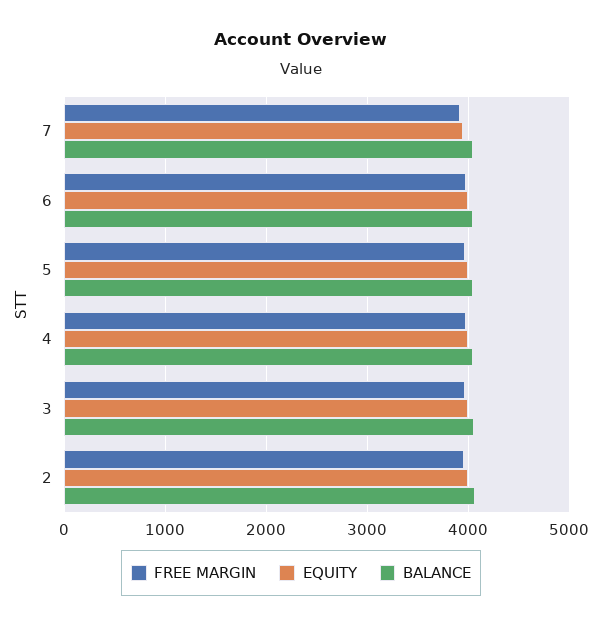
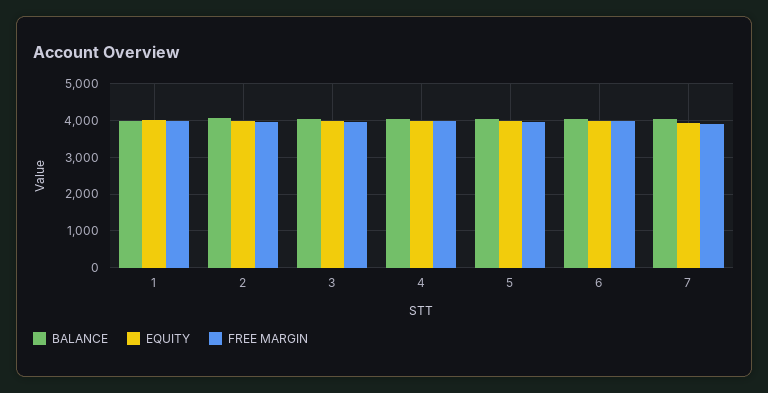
BALANCE, 1: none -> 4000
EQUITY, 1: none -> 4000
FREE MARGIN, 1: none -> 4000

